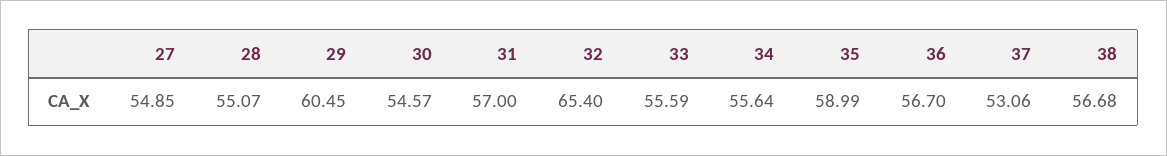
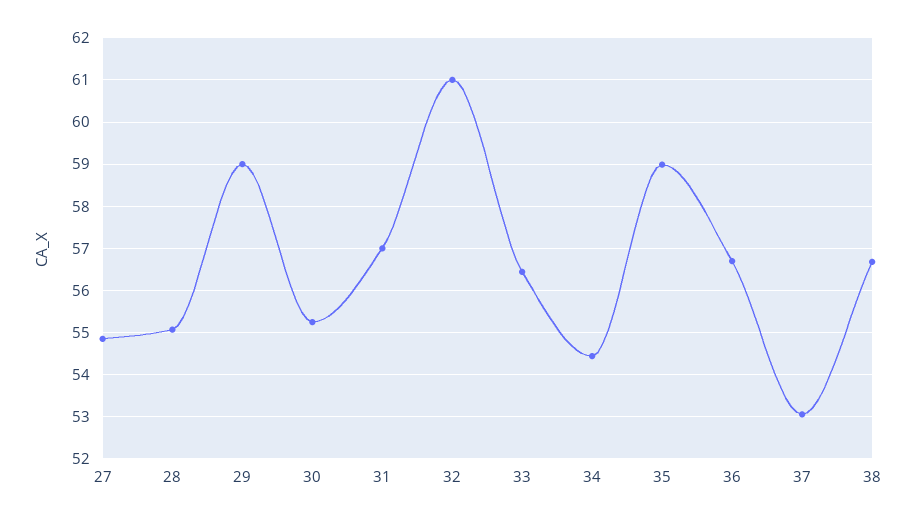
29: 60.45 -> 59
30: 54.57 -> 55.2
32: 65.4 -> 61
33: 55.59 -> 56.4
34: 55.64 -> 54.4

